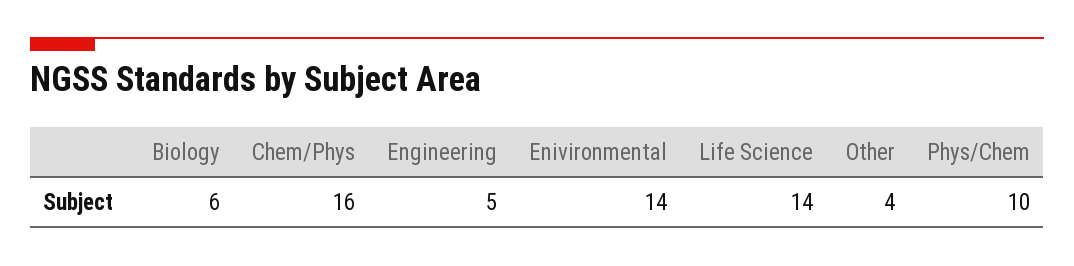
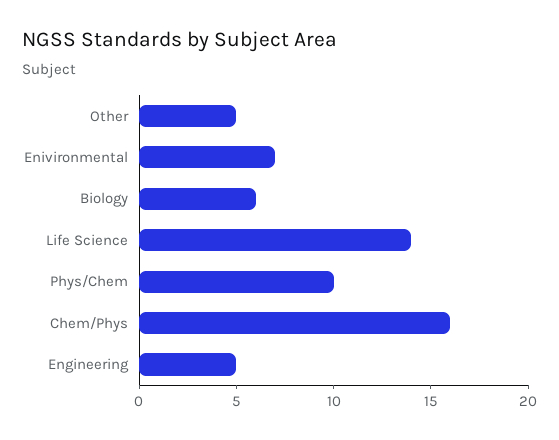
Enivironmental: 14 -> 7
Other: 4 -> 5

